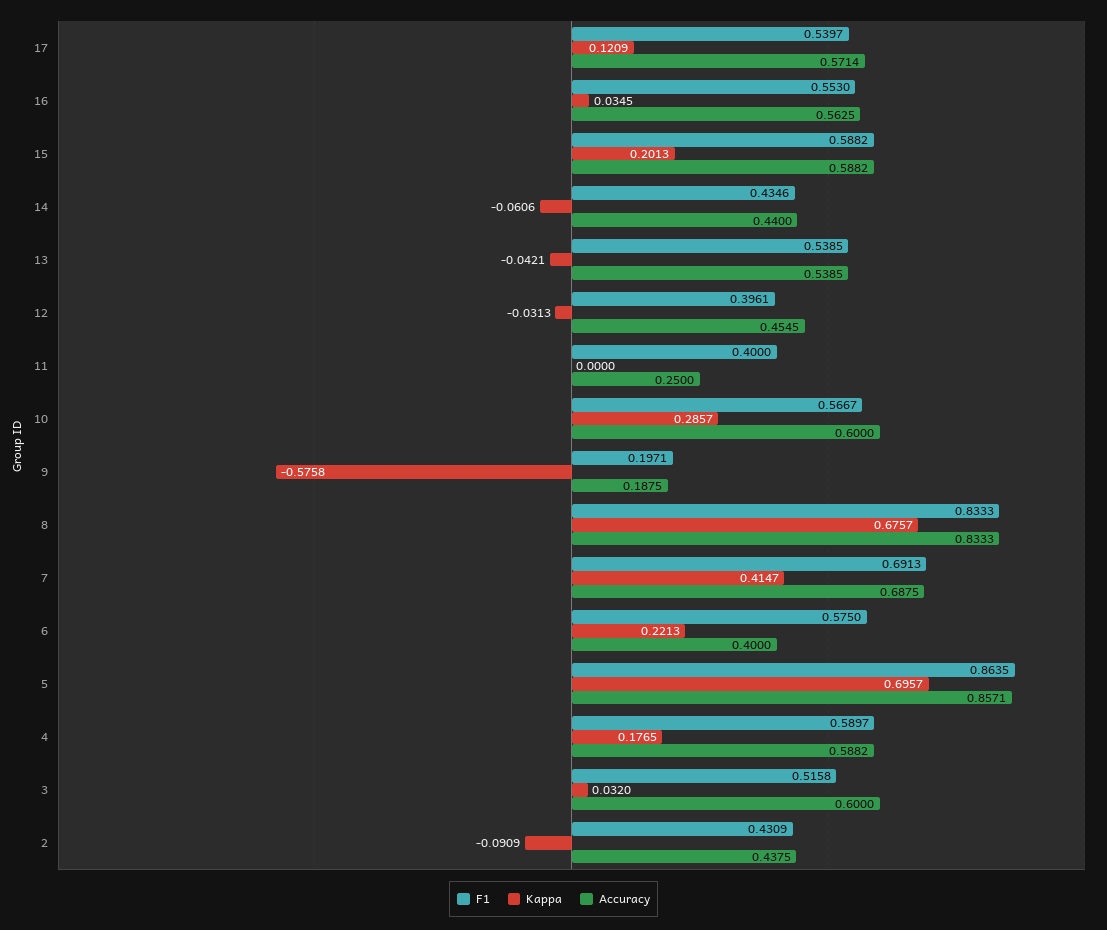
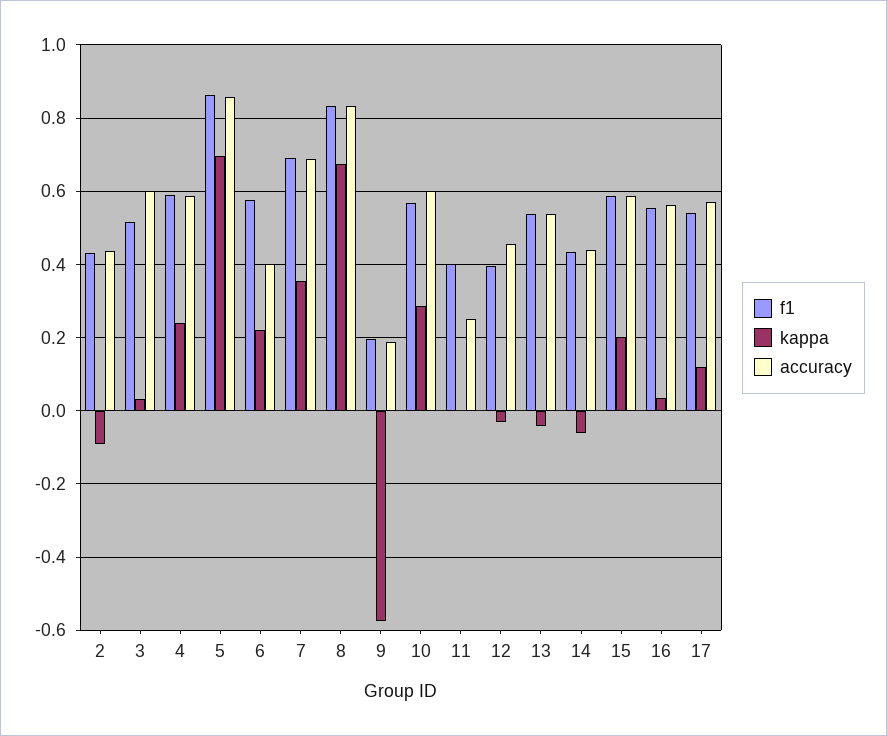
Kappa, 7: 0.4147 -> 0.36
Kappa, 4: 0.1765 -> 0.24

